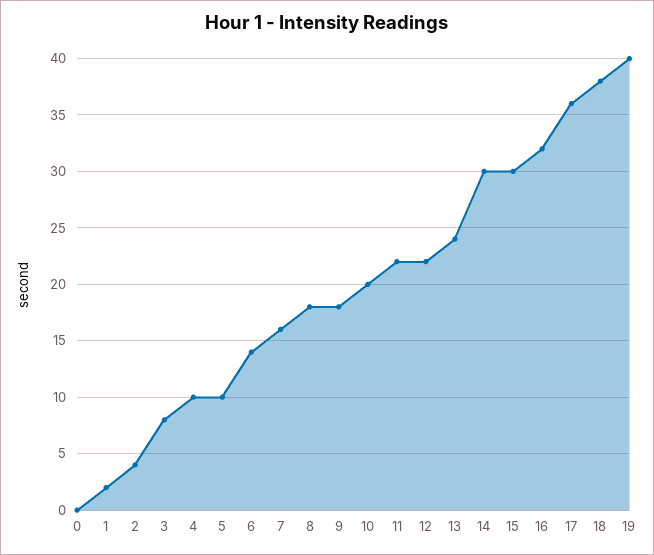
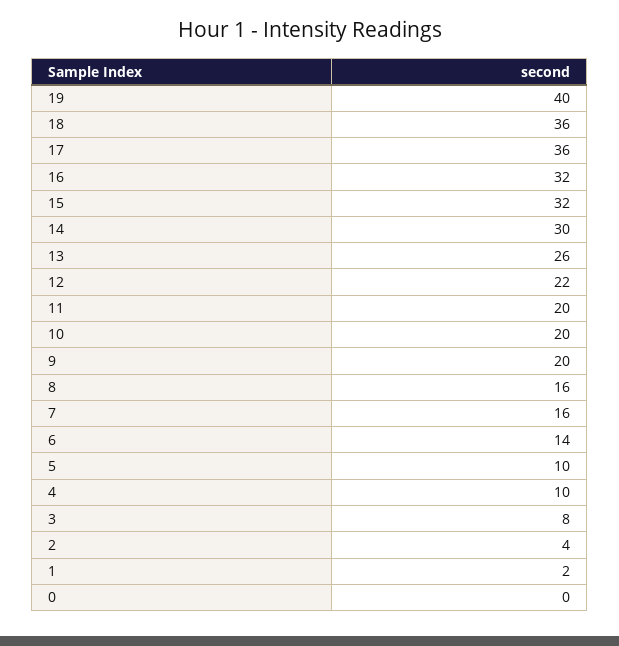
8: 18 -> 16
9: 18 -> 20
11: 22 -> 20
13: 24 -> 26
15: 30 -> 32
18: 38 -> 36

